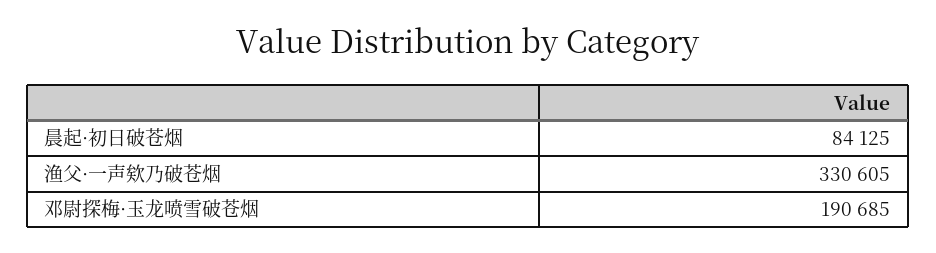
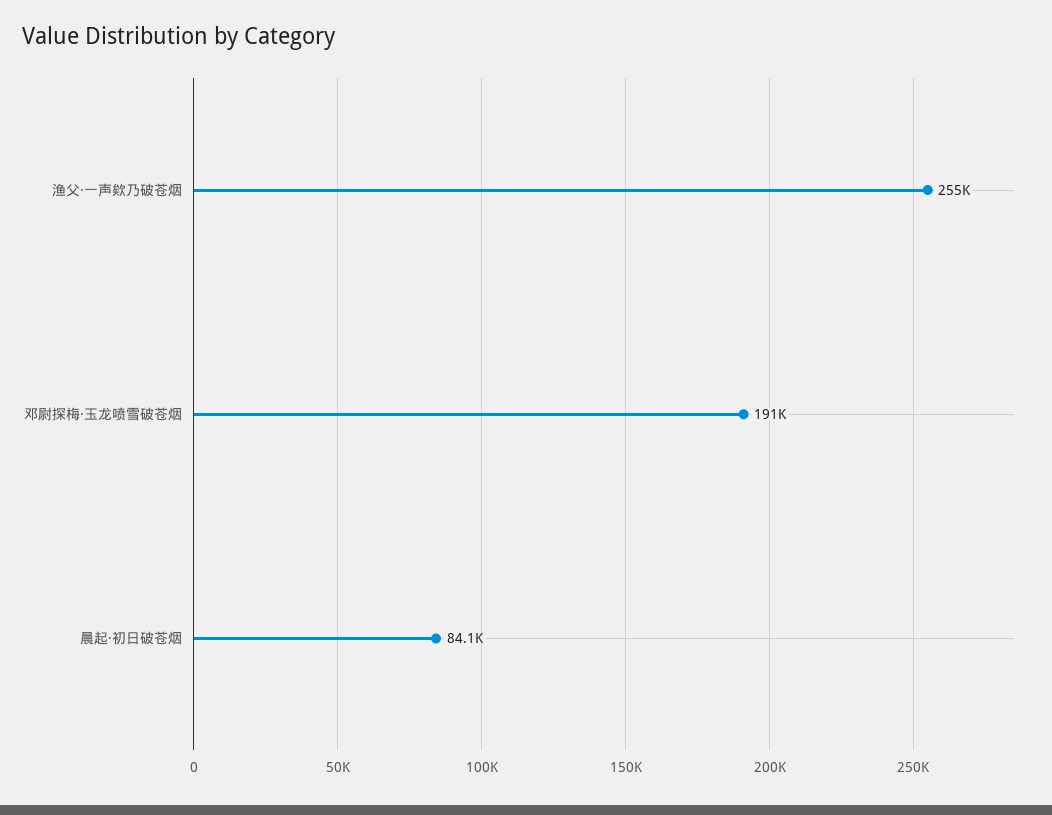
渔父·一声欸乃破苍烟: 330605 -> 255000

